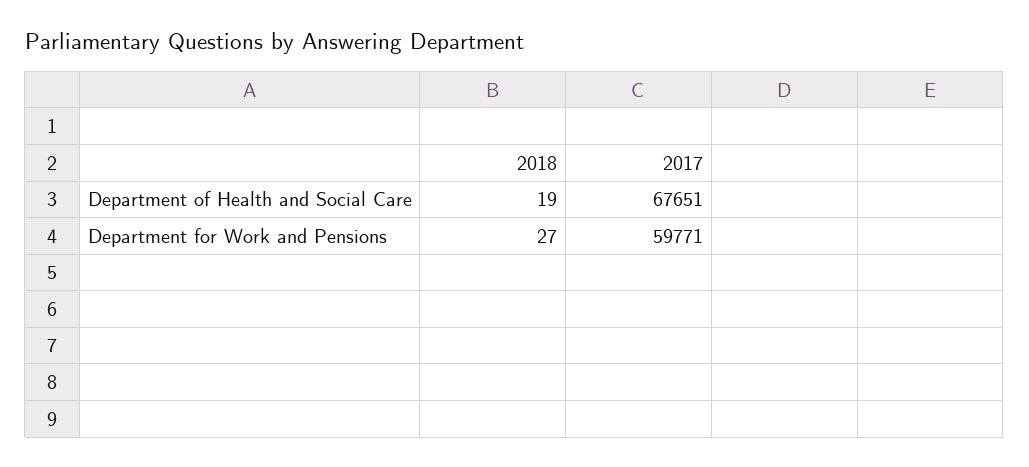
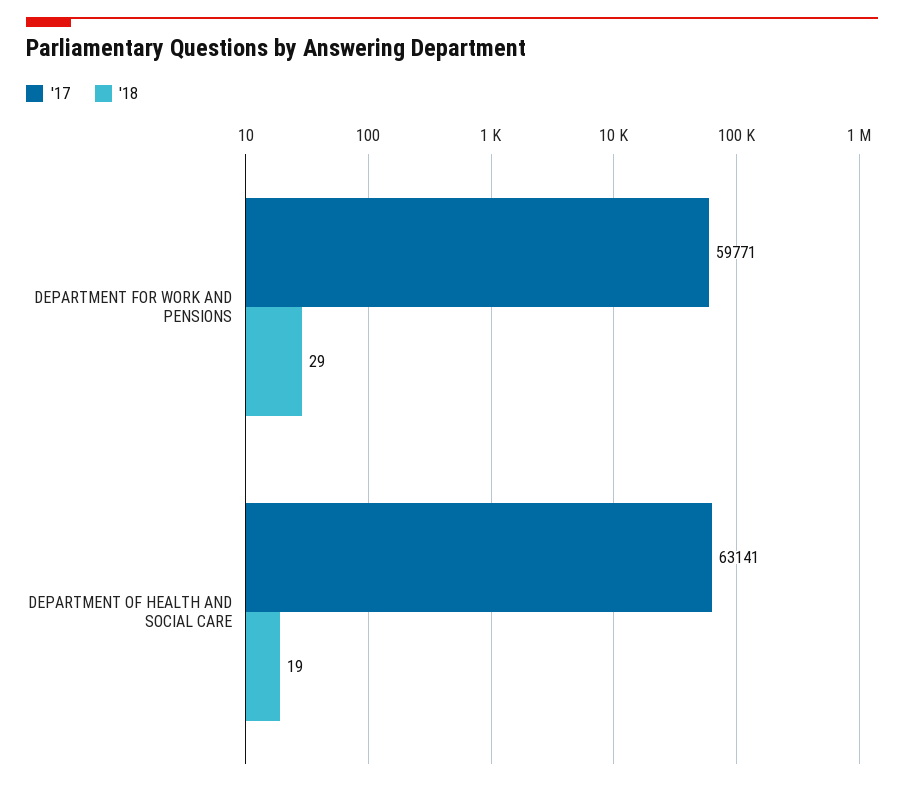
2017, Department of Health and Social Care: 67651 -> 63141
2018, Department for Work and Pensions: 27 -> 29

